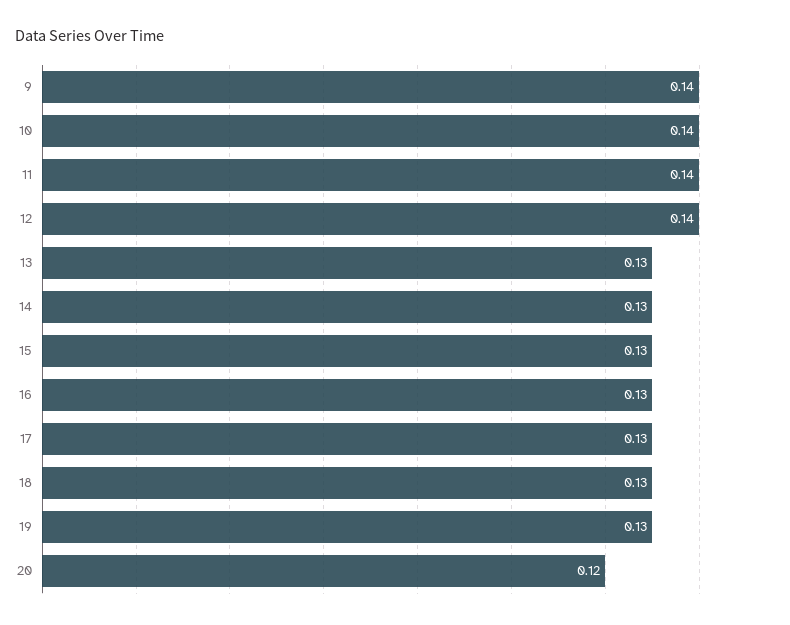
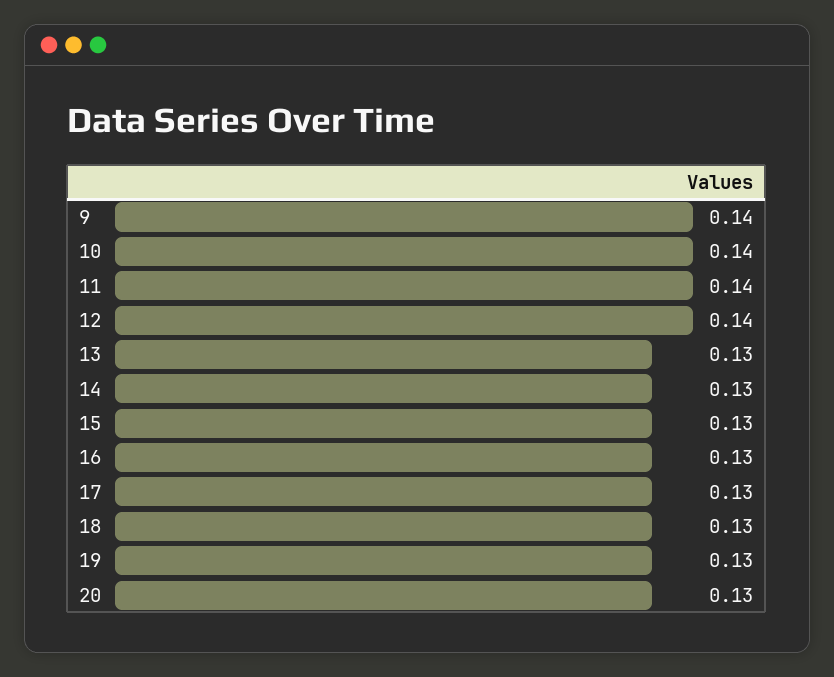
20: 0.12 -> 0.13

